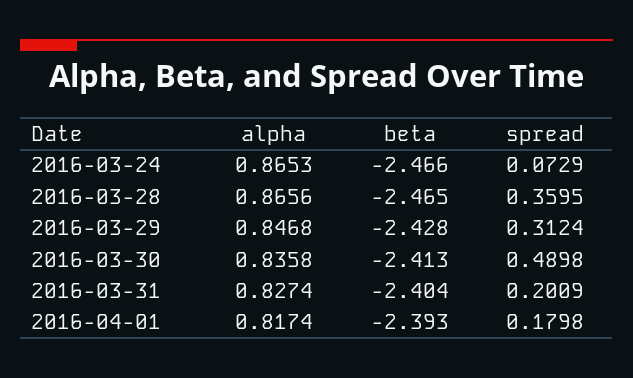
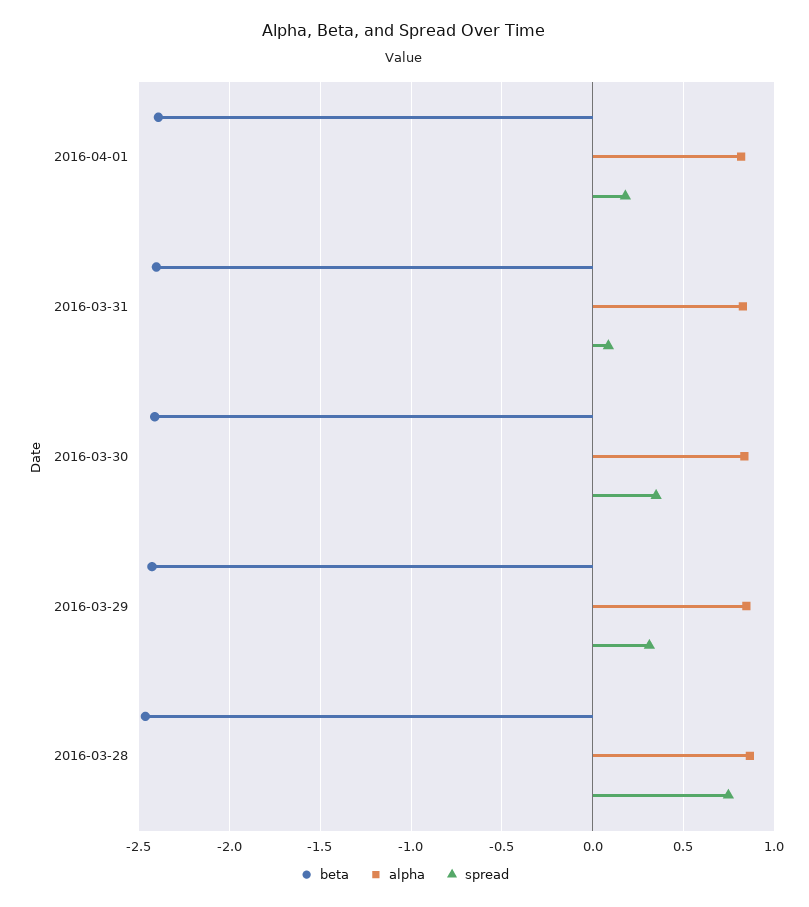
alpha, 2016-03-24: 0.8653 -> none
beta, 2016-03-24: -2.466 -> none
spread, 2016-03-24: 0.0729 -> none
spread, 2016-03-28: 0.3595 -> 0.75
spread, 2016-03-30: 0.4898 -> 0.35
spread, 2016-03-31: 0.2009 -> 0.1

